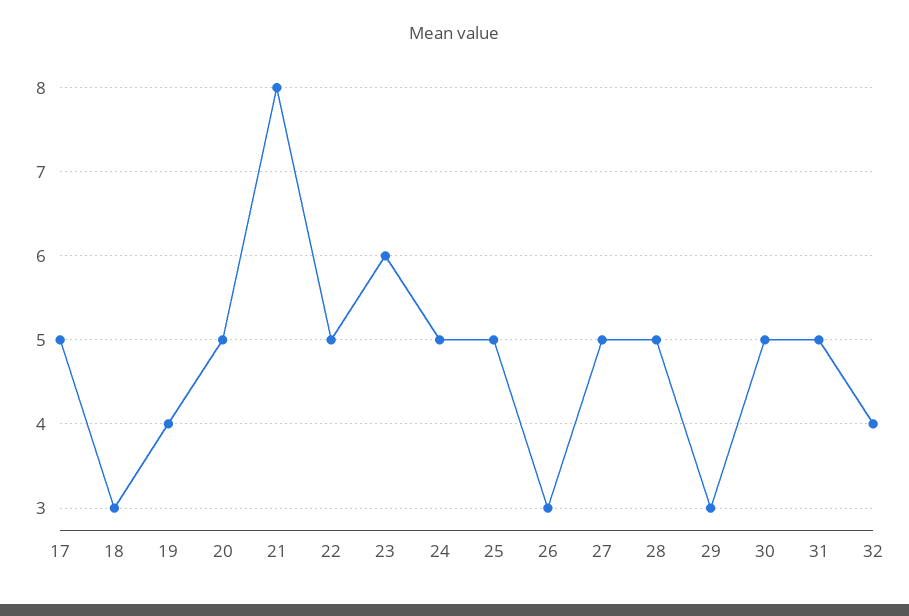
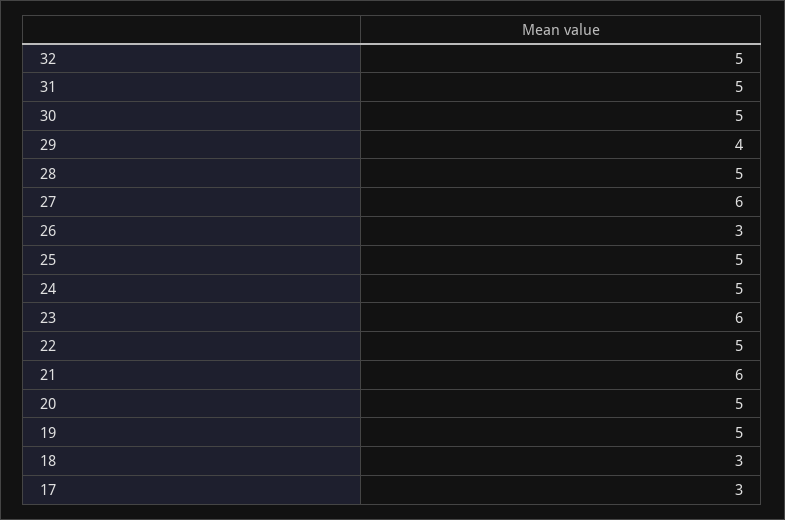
17: 5 -> 3
19: 4 -> 5
21: 8 -> 6
27: 5 -> 6
29: 3 -> 4
32: 4 -> 5

